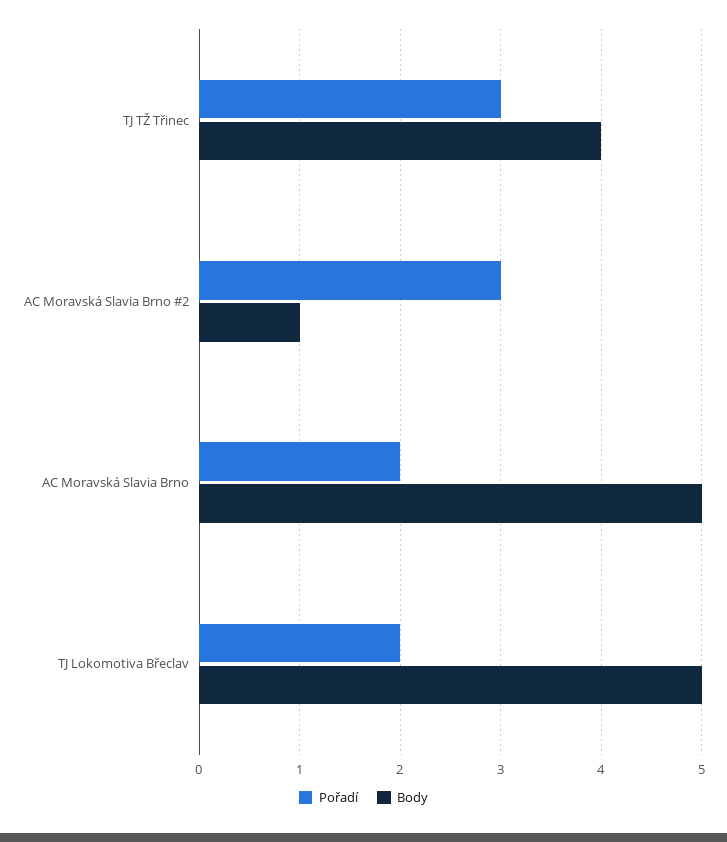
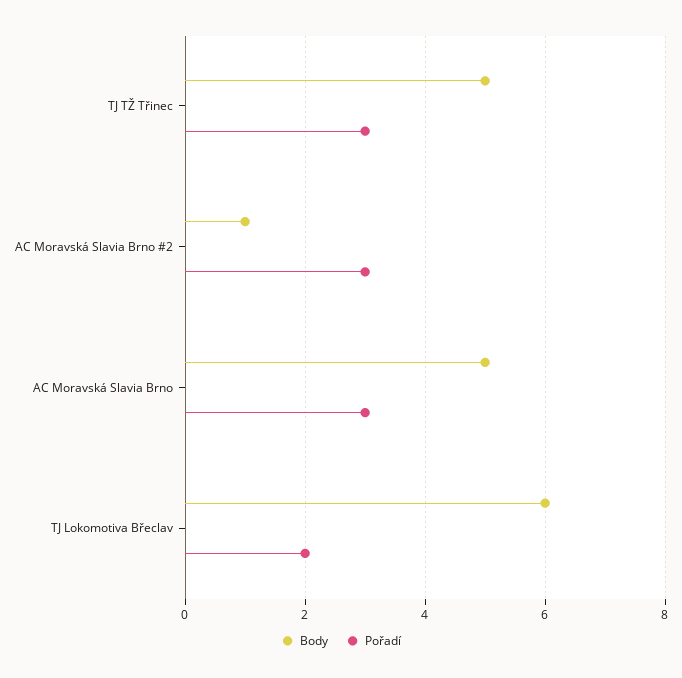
Body, TJ TŽ Třinec: 4 -> 5
Pořadí, AC Moravská Slavia Brno: 2 -> 3
Body, TJ Lokomotiva Břeclav: 5 -> 6

